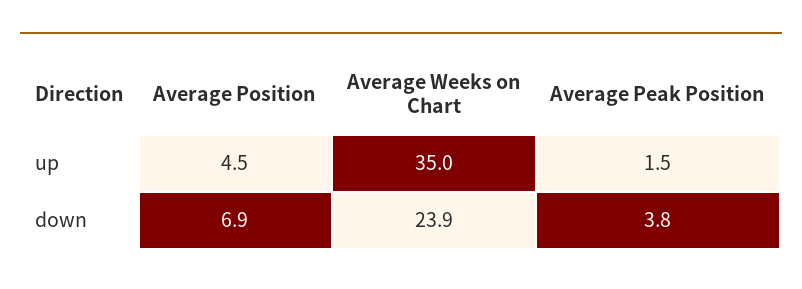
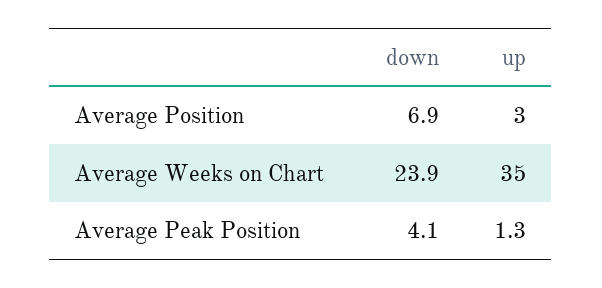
Average Position, up: 4.5 -> 3
Average Peak Position, up: 1.5 -> 1.3
Average Peak Position, down: 3.8 -> 4.1

